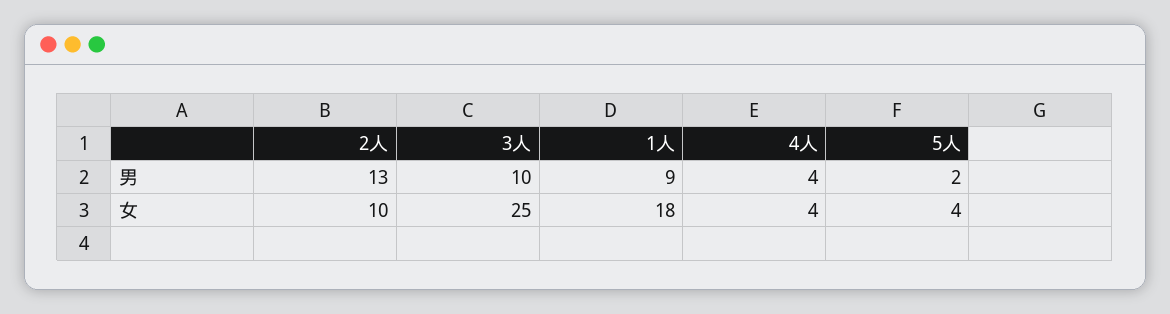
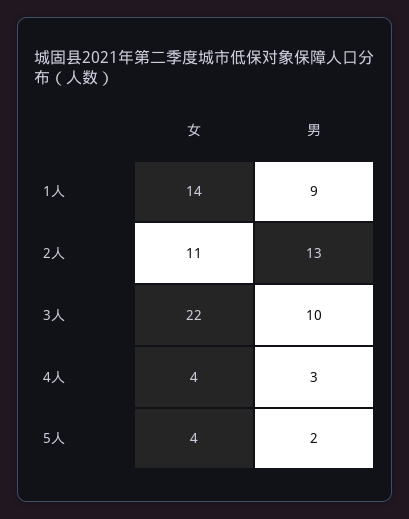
4人, 男: 4 -> 3
2人, 女: 10 -> 11
3人, 女: 25 -> 22
1人, 女: 18 -> 14

